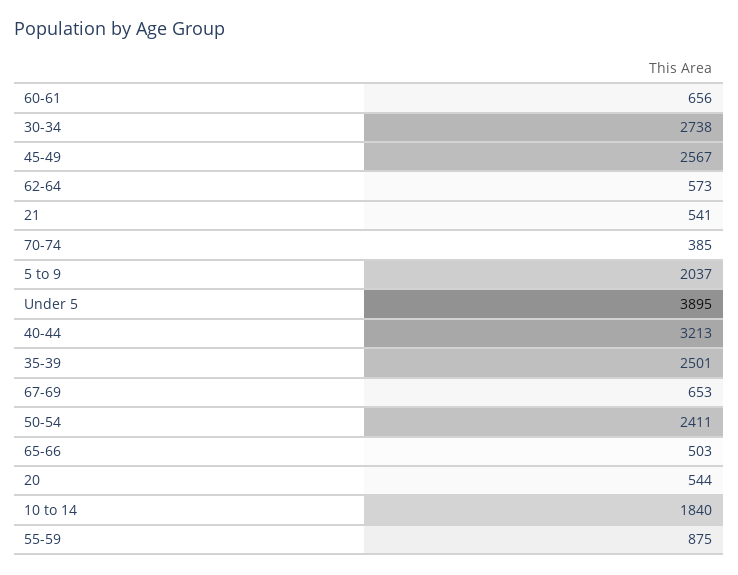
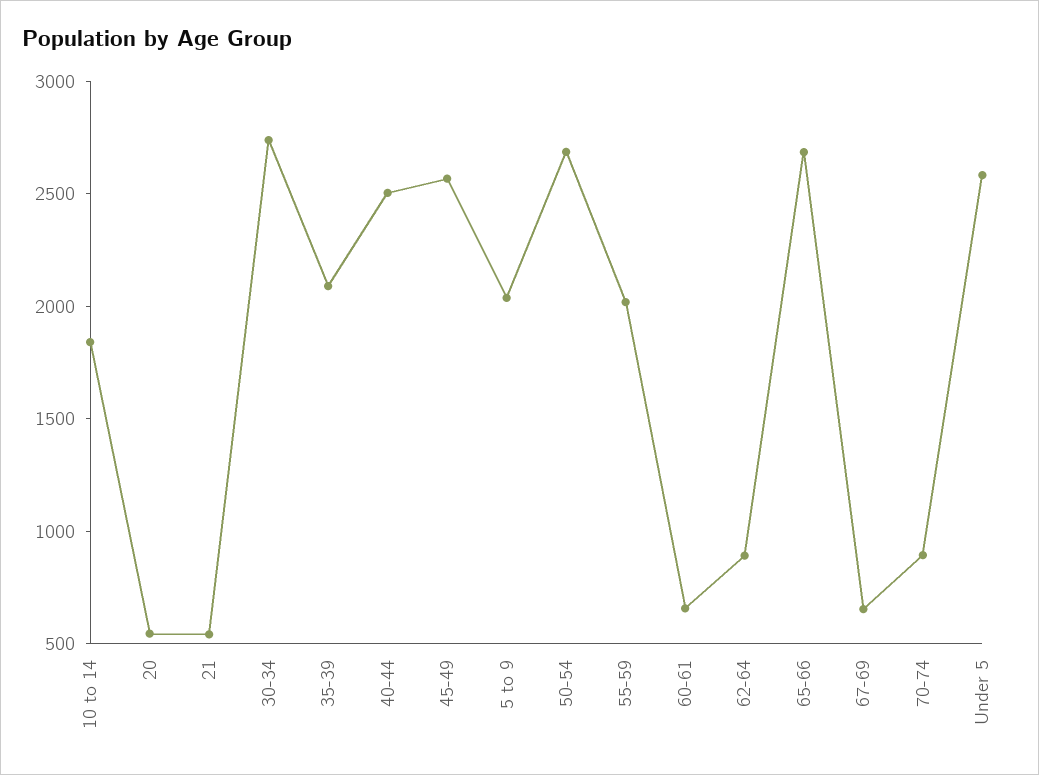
62-64: 573 -> 900
70-74: 385 -> 900
Under 5: 3895 -> 2600
40-44: 3213 -> 2500
35-39: 2501 -> 2100
50-54: 2411 -> 2700
65-66: 503 -> 2700
55-59: 875 -> 2000

